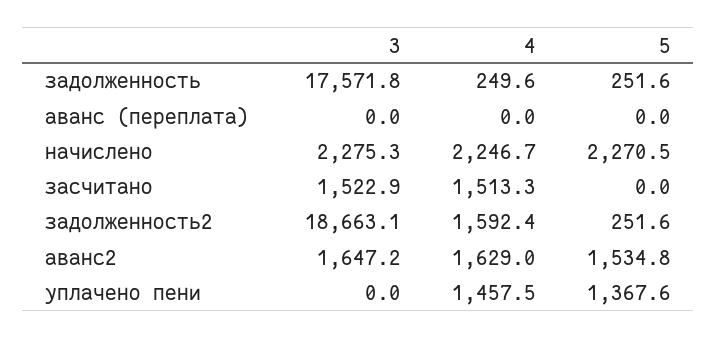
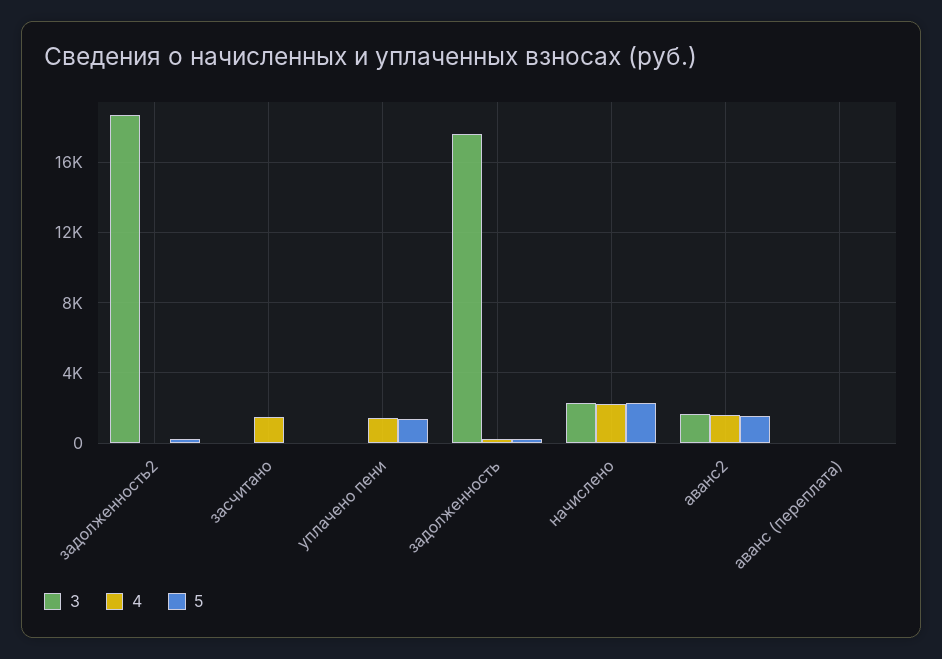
3, засчитано: 1522.9 -> 0
4, задолженность2: 1592.4 -> 0

